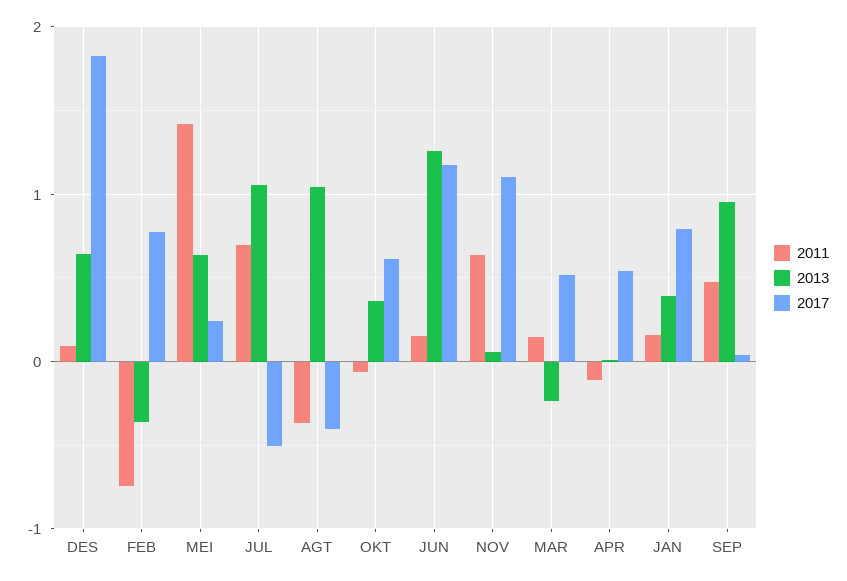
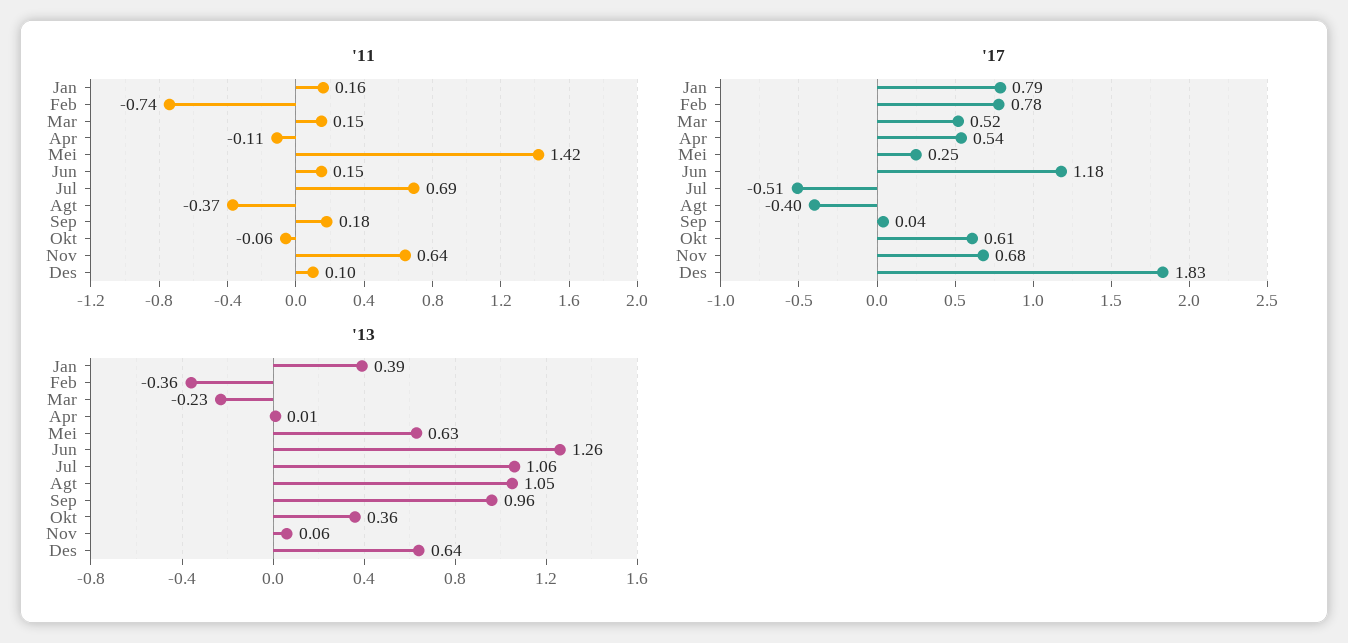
2017, NOV: 1.1 -> 0.68
2011, SEP: 0.5 -> 0.18

